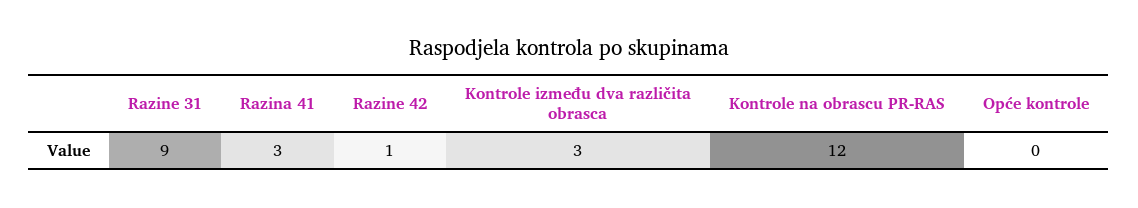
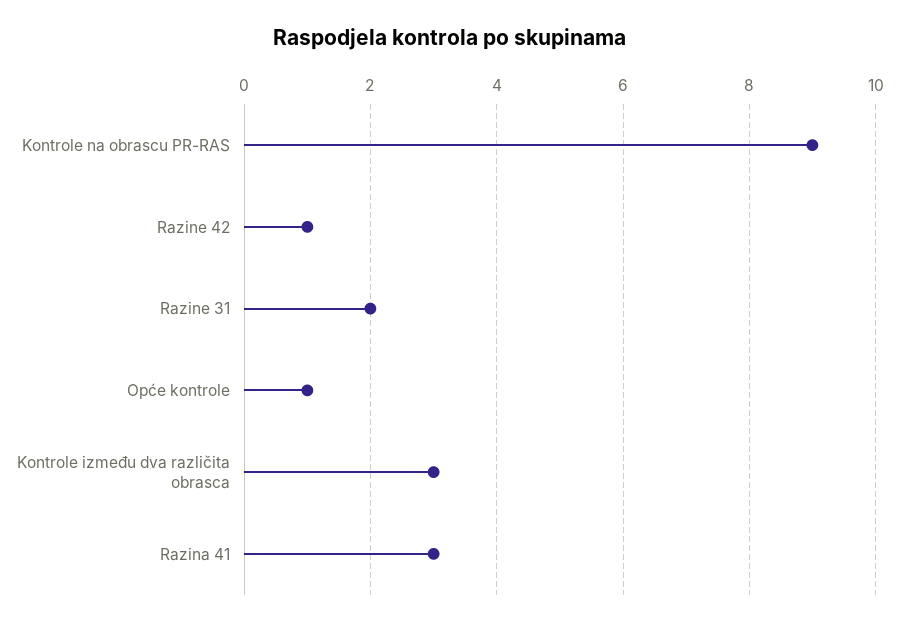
Razine 31: 9 -> 2
Kontrole na obrascu PR-RAS: 12 -> 9
Opće kontrole: 0 -> 1

